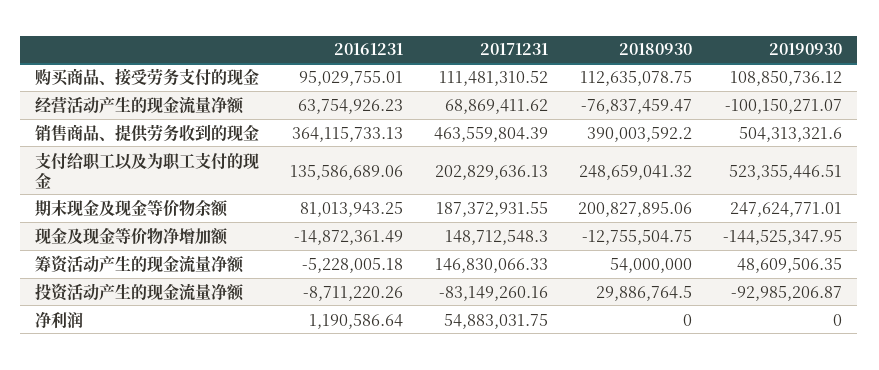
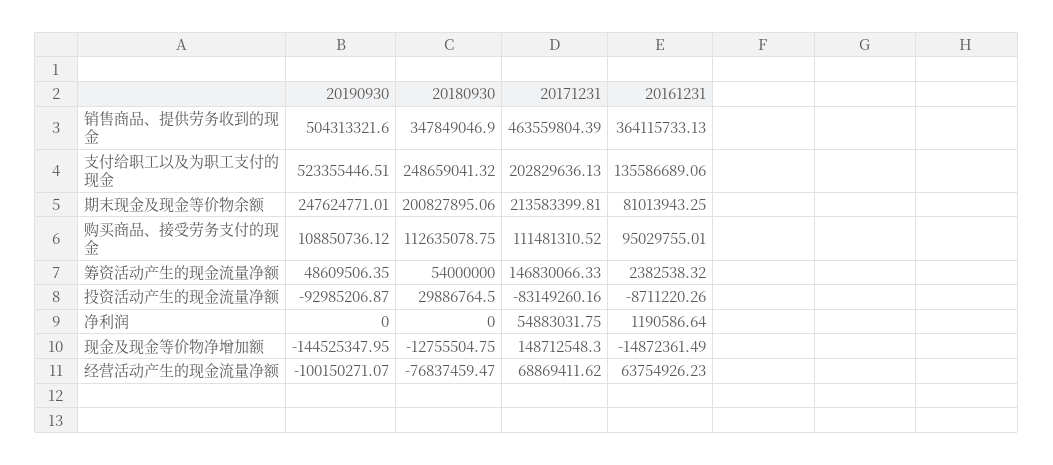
20180930, 销售商品、提供劳务收到的现金: 390003592.2 -> 347849046.9
20171231, 期末现金及现金等价物余额: 187372931.55 -> 213583399.81
20161231, 筹资活动产生的现金流量净额: -5228005.18 -> 2382538.32

